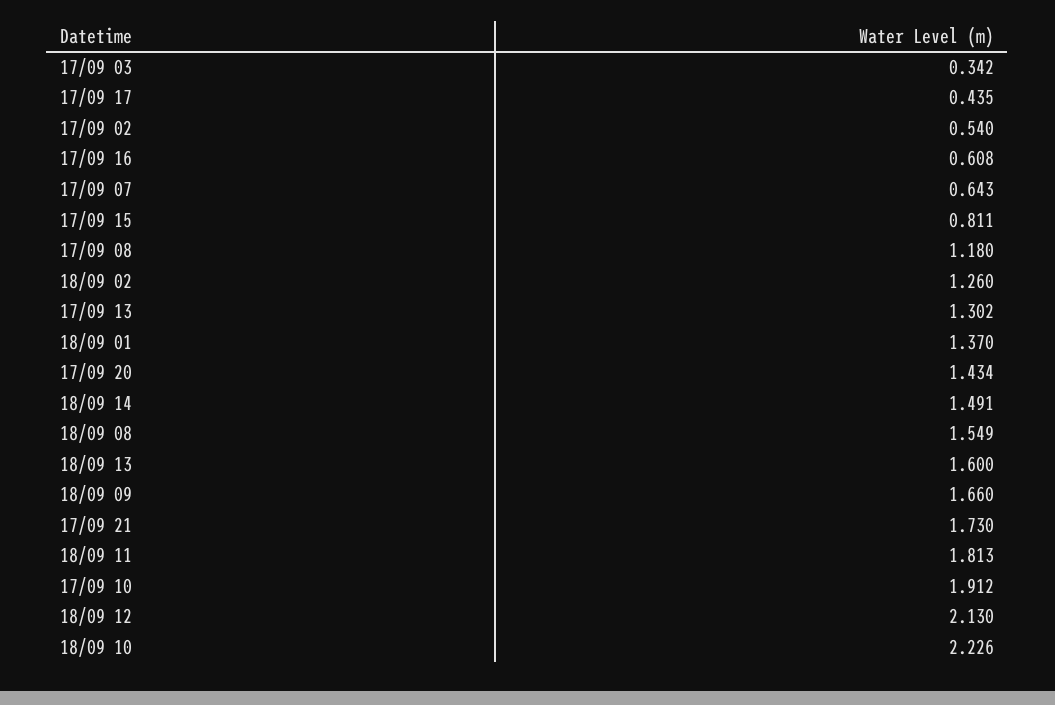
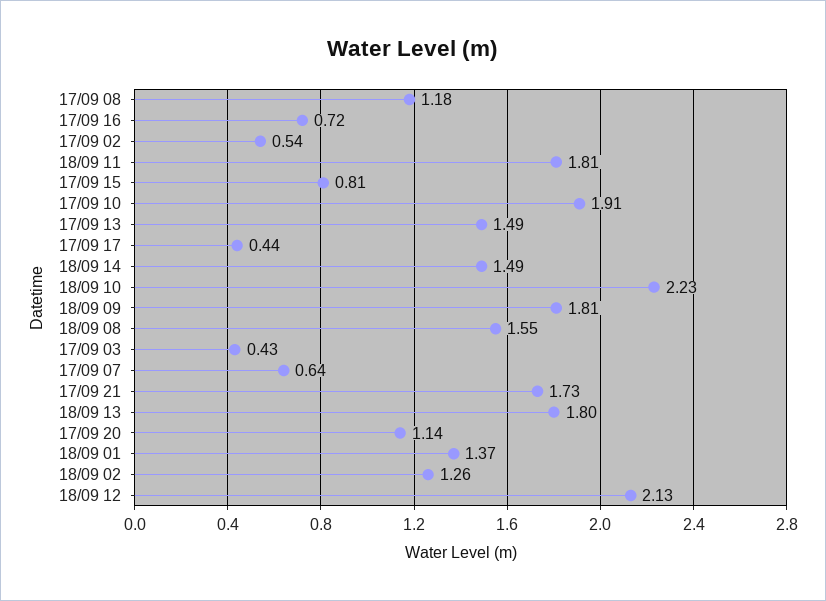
17/09 03: 0.342 -> 0.43
17/09 16: 0.608 -> 0.72
17/09 13: 1.302 -> 1.49
17/09 20: 1.434 -> 1.14
18/09 13: 1.6 -> 1.8
18/09 09: 1.66 -> 1.81

